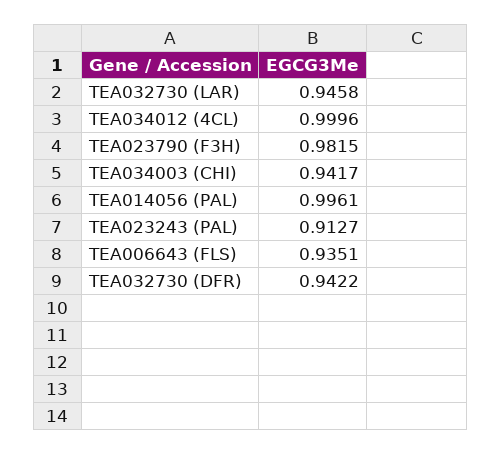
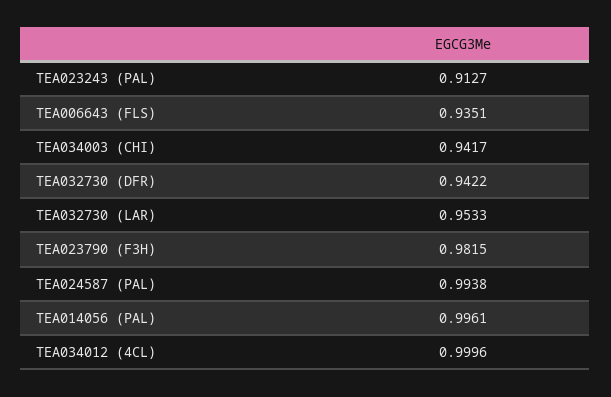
TEA032730 (LAR): 0.9458 -> 0.9533
TEA024587 (PAL): none -> 0.9938

